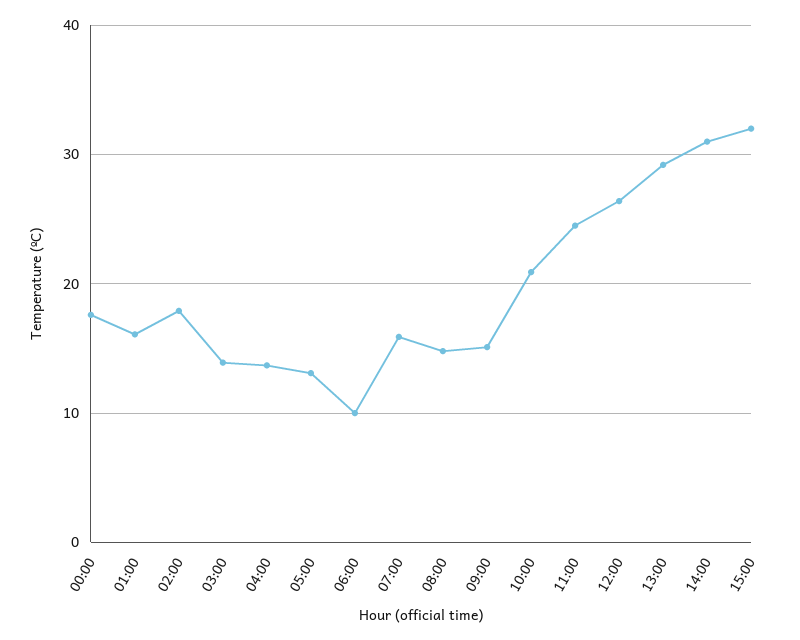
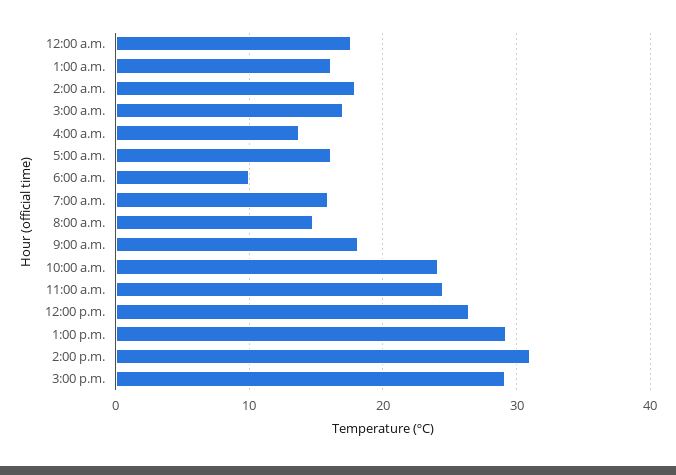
03:00: 14 -> 17
05:00: 13 -> 16
09:00: 15 -> 18
10:00: 21 -> 24
15:00: 32 -> 29

